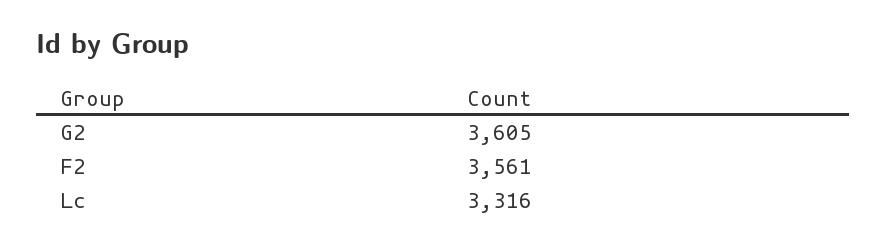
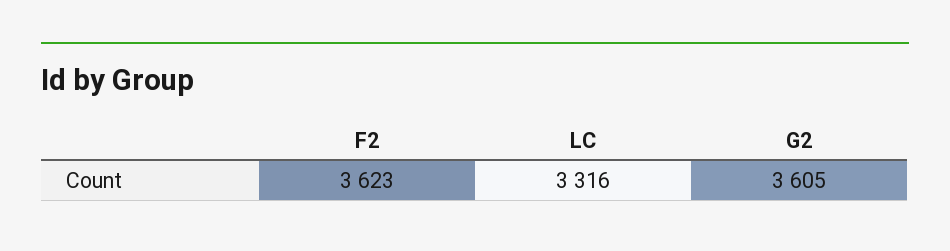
F2: 3561 -> 3623

